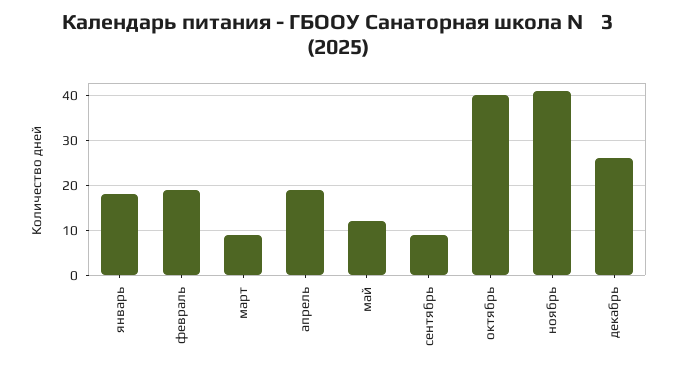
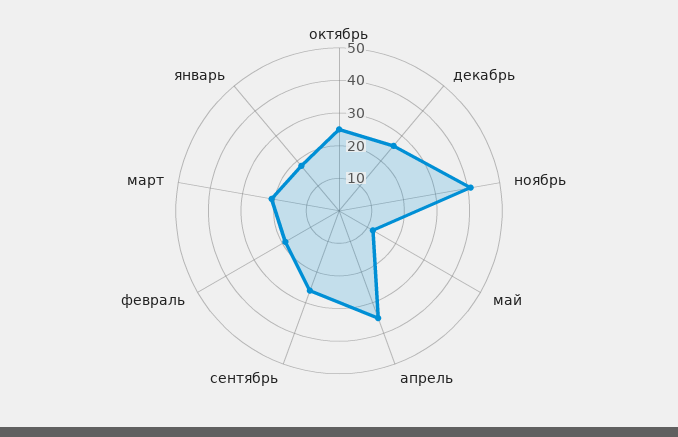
март: 10 -> 20
апрель: 20 -> 35
сентябрь: 10 -> 25
октябрь: 40 -> 25

